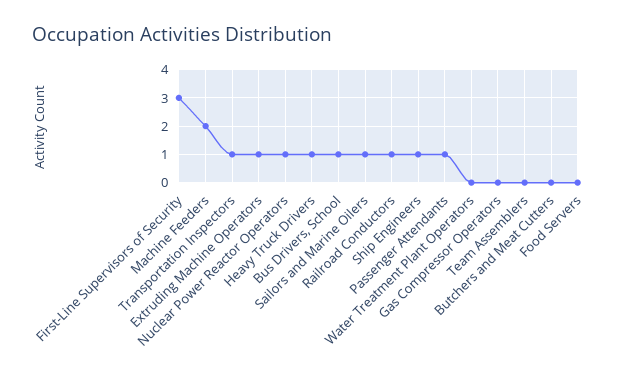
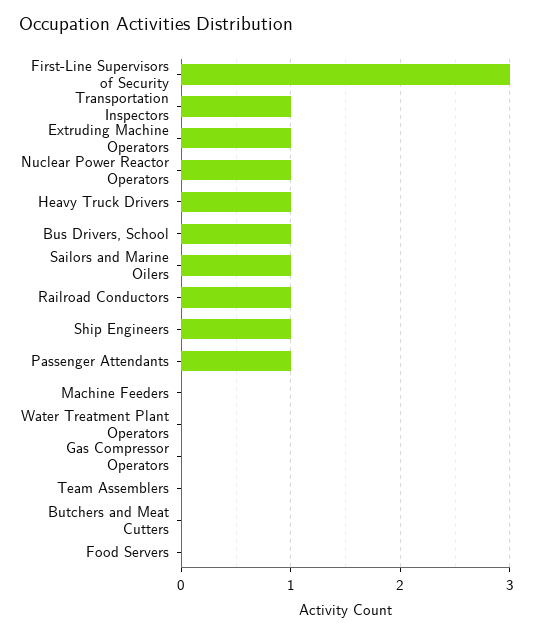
Machine Feeders: 2 -> 0

